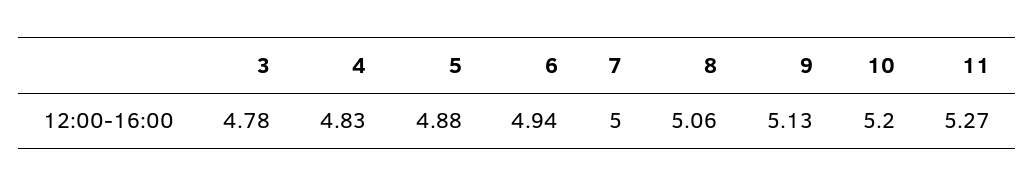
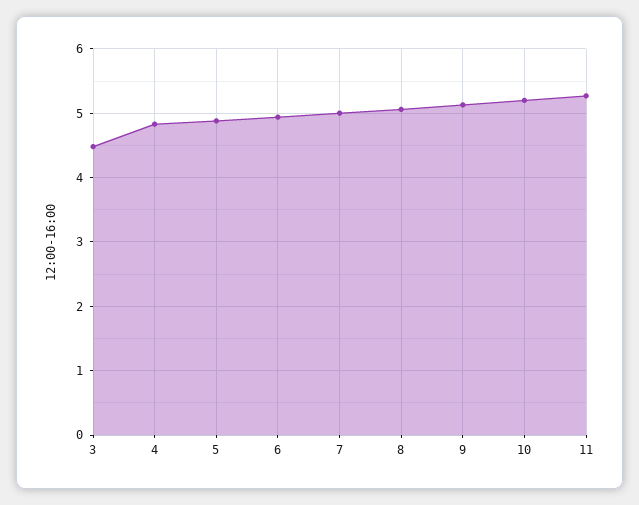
3: 4.78 -> 4.5

